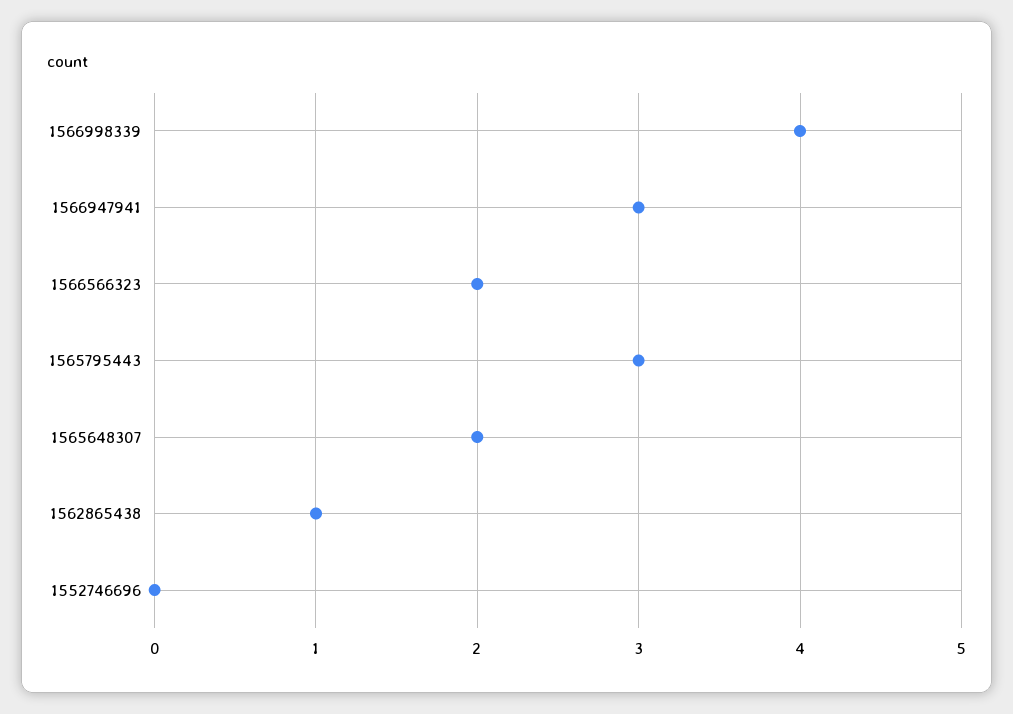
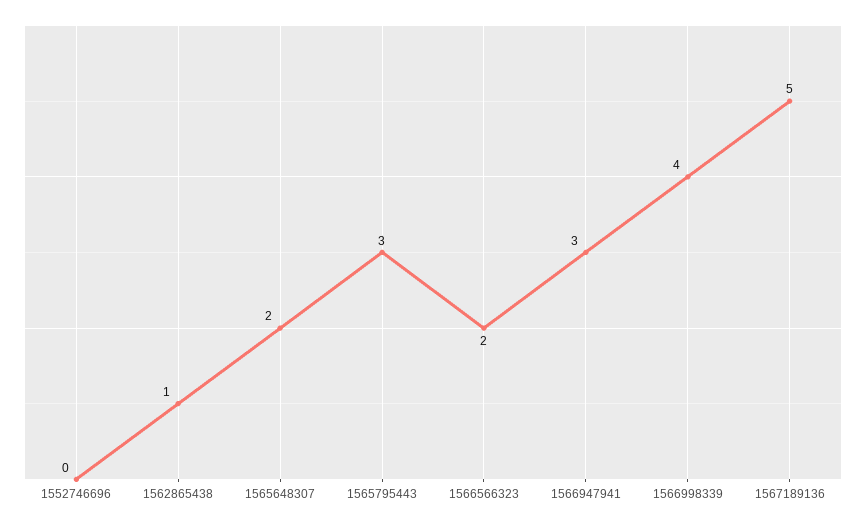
1567189136: none -> 5

